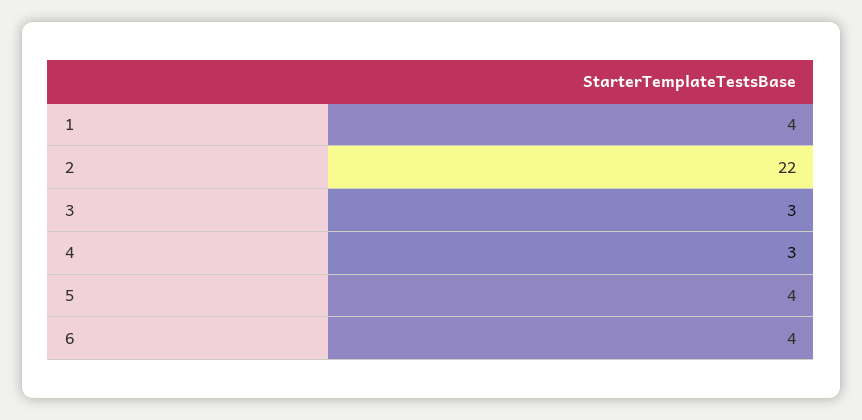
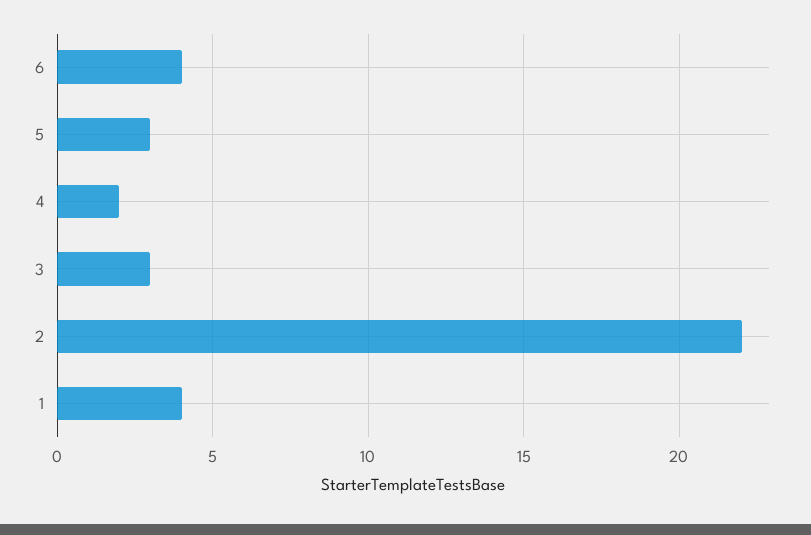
4: 3 -> 2
5: 4 -> 3

